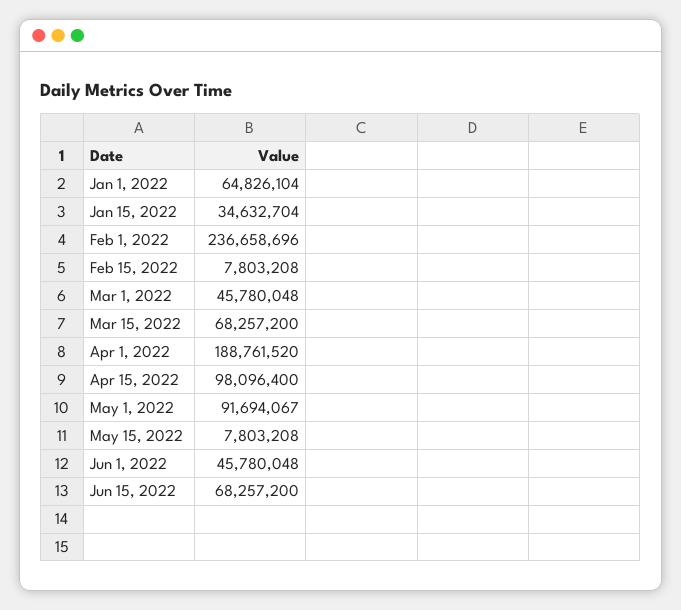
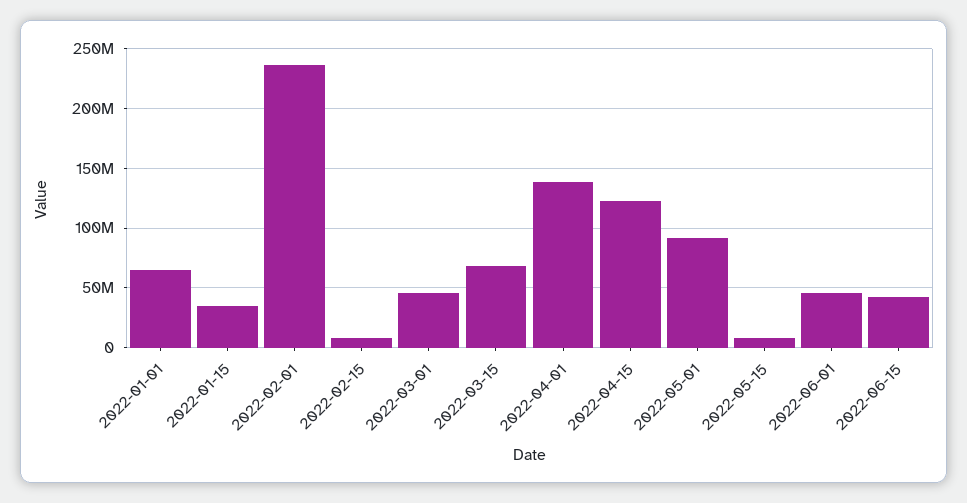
Apr 1, 2022: 188761520 -> 140000000
Apr 15, 2022: 98096400 -> 120000000
Jun 15, 2022: 68257200 -> 40000000

